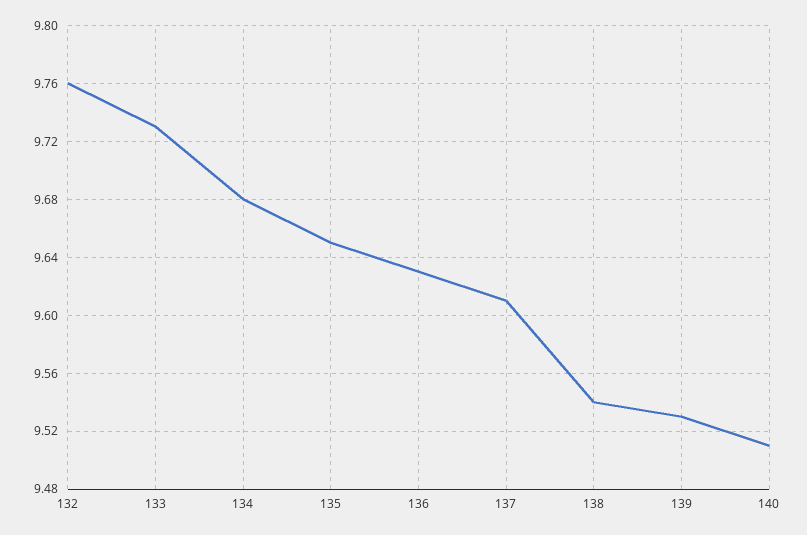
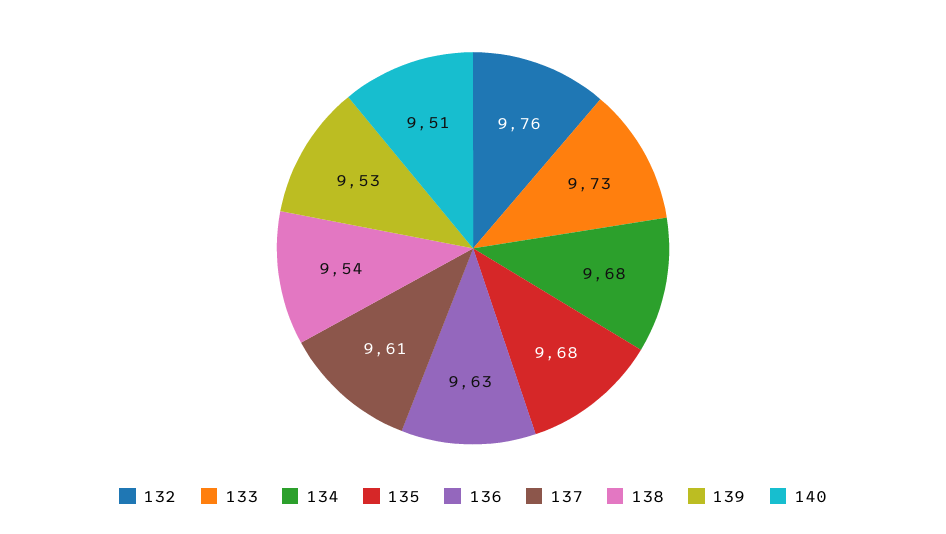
135: 9.65 -> 9.68

